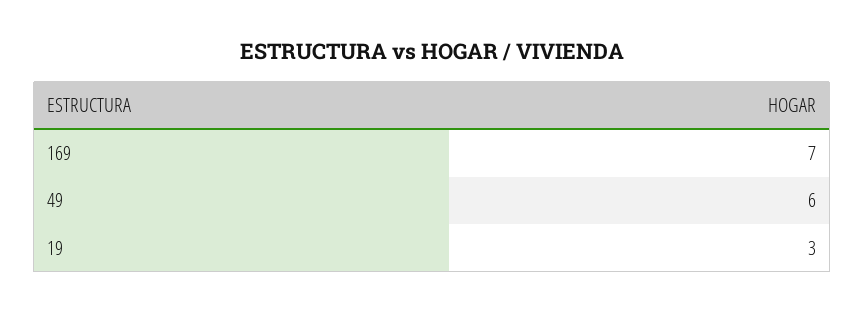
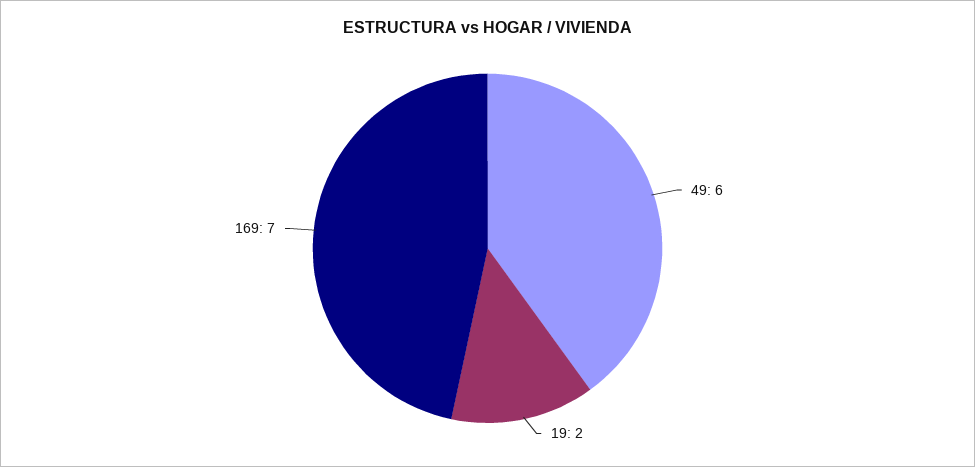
19: 3 -> 2

